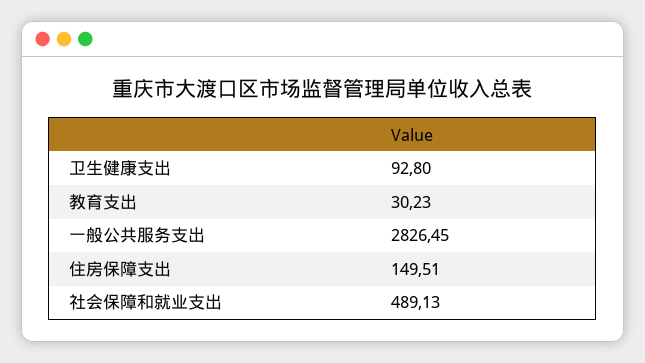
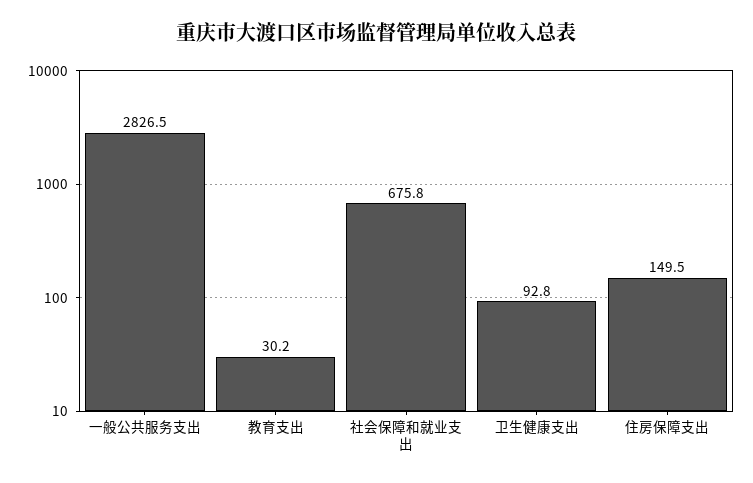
社会保障和就业支出: 489.13 -> 675.8

